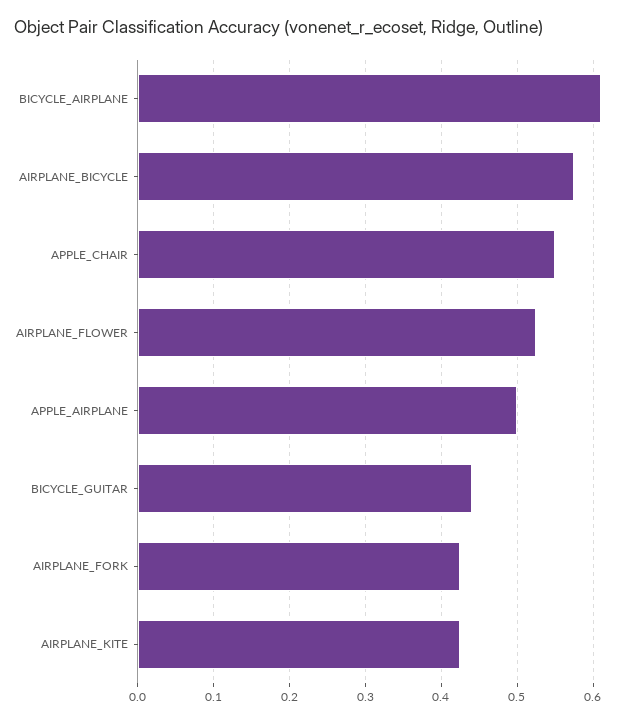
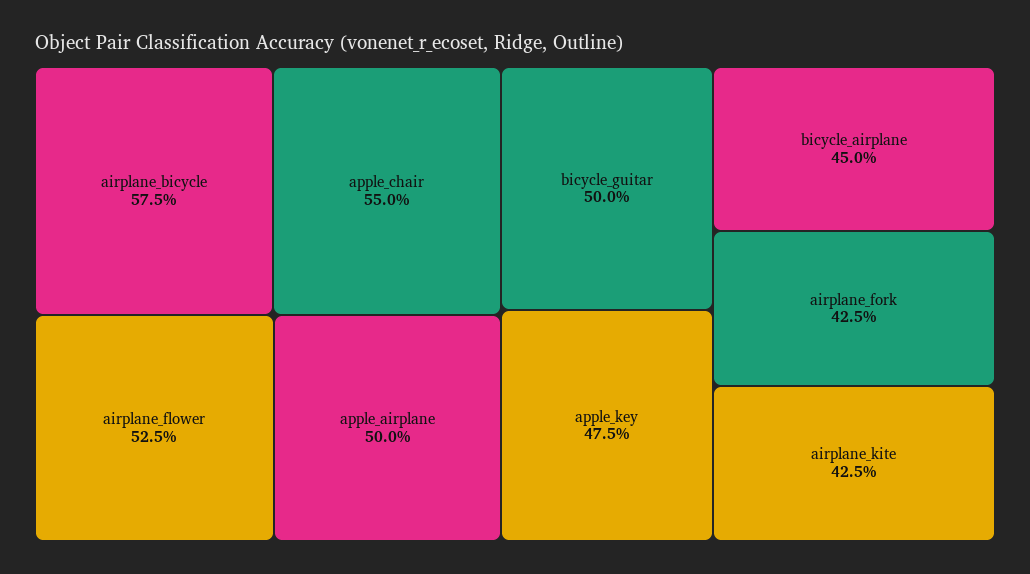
BICYCLE_AIRPLANE: 0.61 -> 0.45
BICYCLE_GUITAR: 0.44 -> 0.5
apple_key: none -> 0.475

